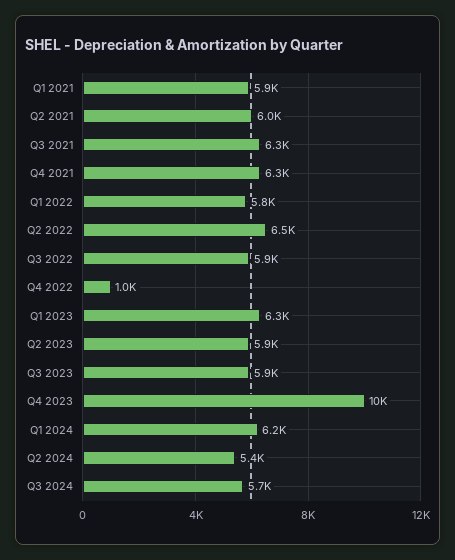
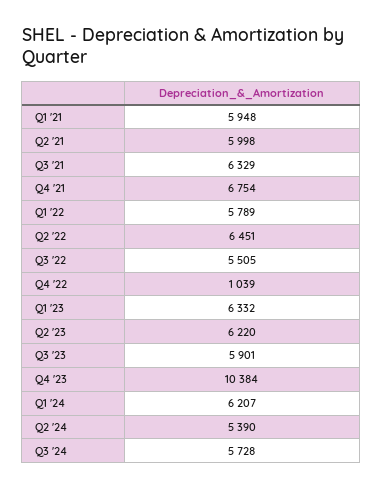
Q4 2021: 6300 -> 6754
Q3 2022: 5900 -> 5505
Q2 2023: 5900 -> 6220

